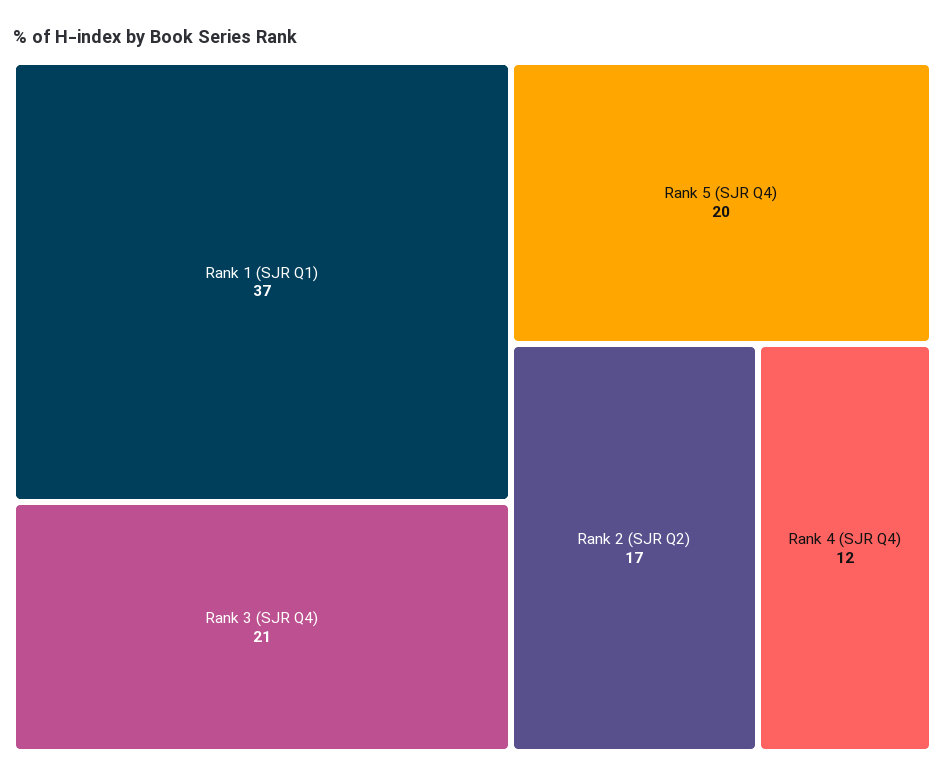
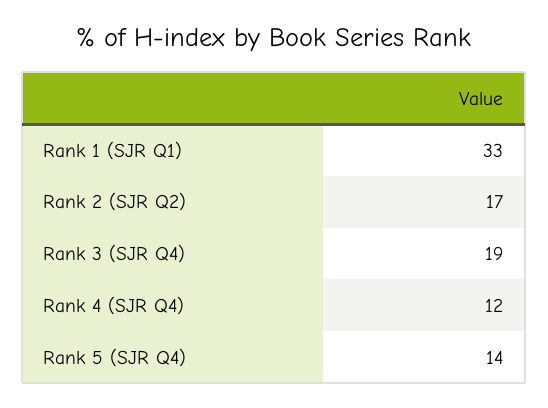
Rank 1 (SJR Q1): 37 -> 33
Rank 3 (SJR Q4): 21 -> 19
Rank 5 (SJR Q4): 20 -> 14

